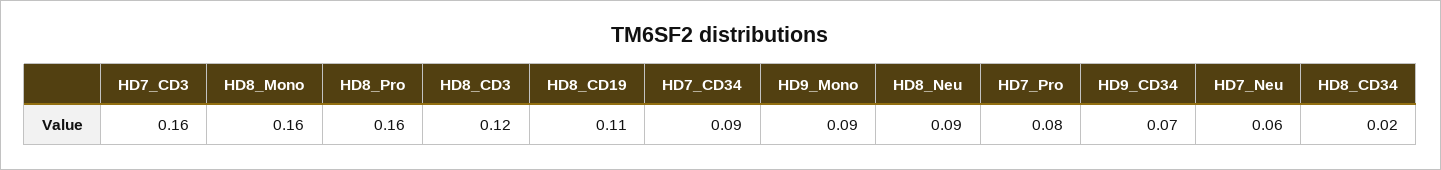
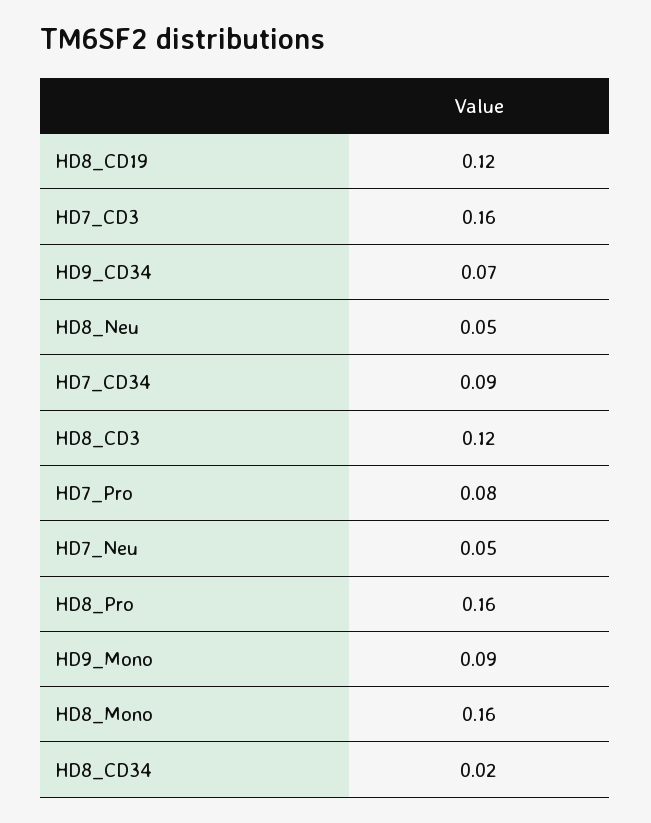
HD8_CD19: 0.11 -> 0.12
HD8_Neu: 0.09 -> 0.05
HD7_Neu: 0.06 -> 0.05

